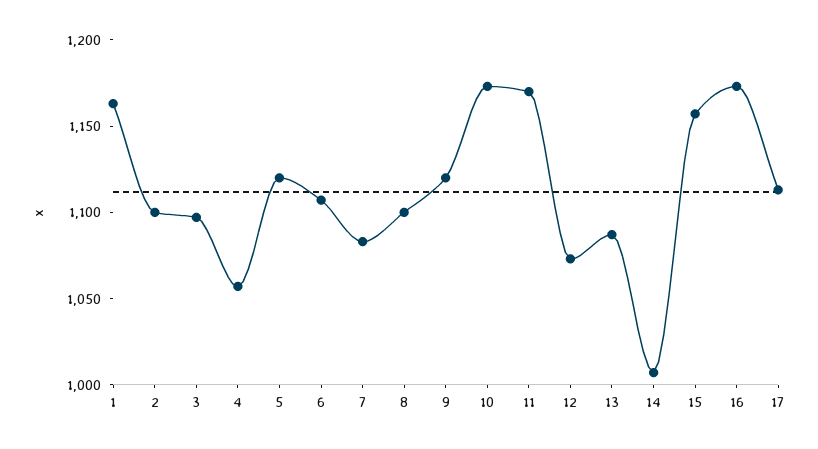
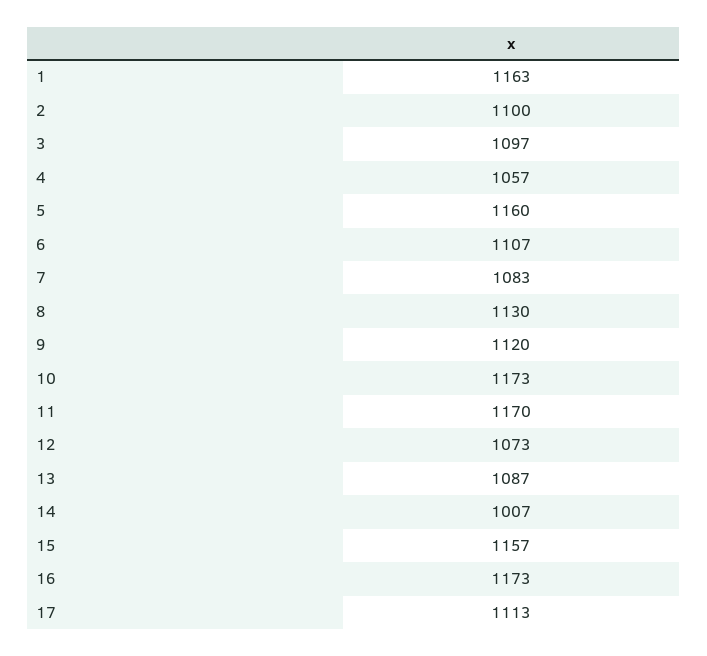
5: 1120 -> 1160
8: 1100 -> 1130

